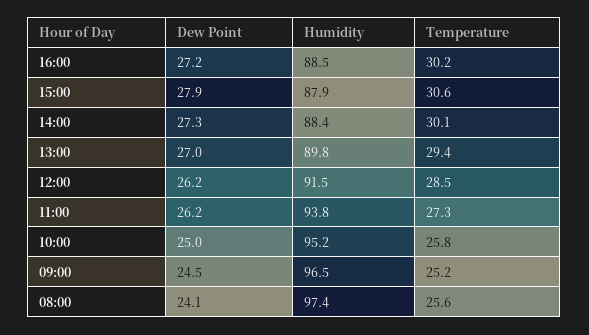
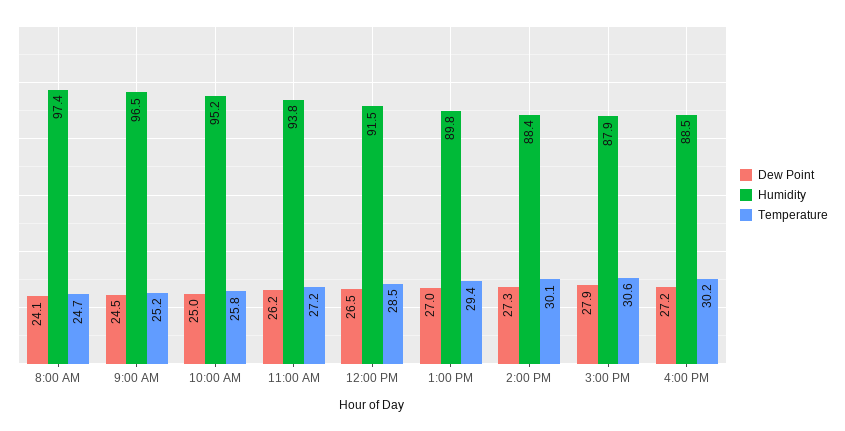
Dew Point, 12:00: 26.2 -> 26.5
Temperature, 11:00: 27.3 -> 27.2
Temperature, 08:00: 25.6 -> 24.7

